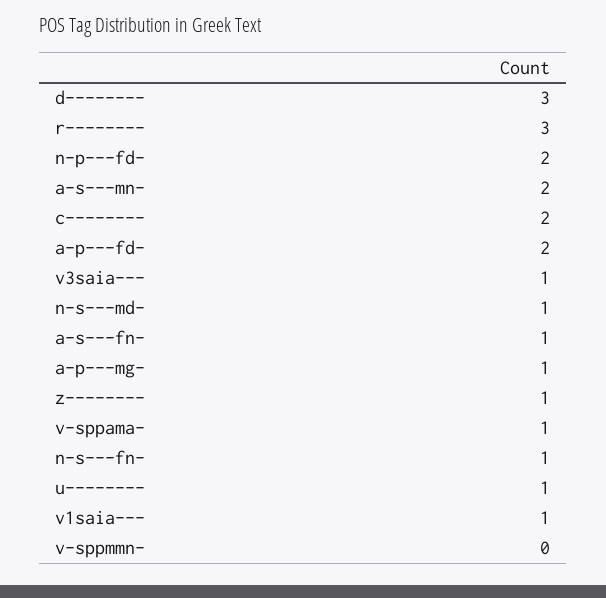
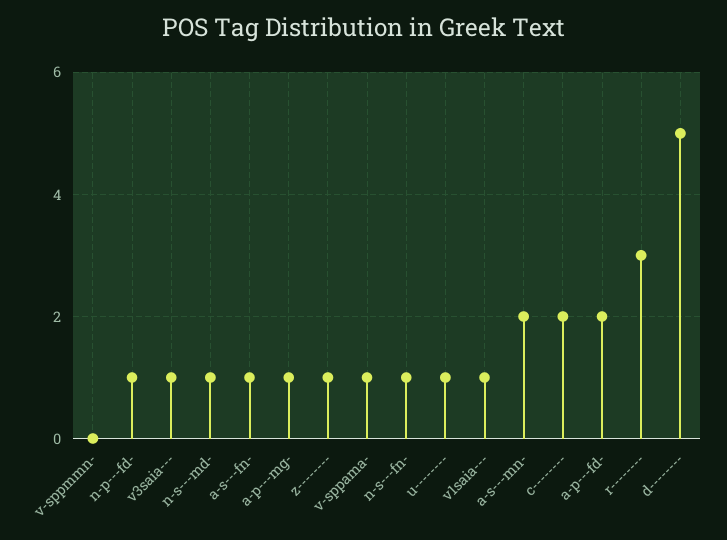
d--------: 3 -> 5
n-p---fd-: 2 -> 1

